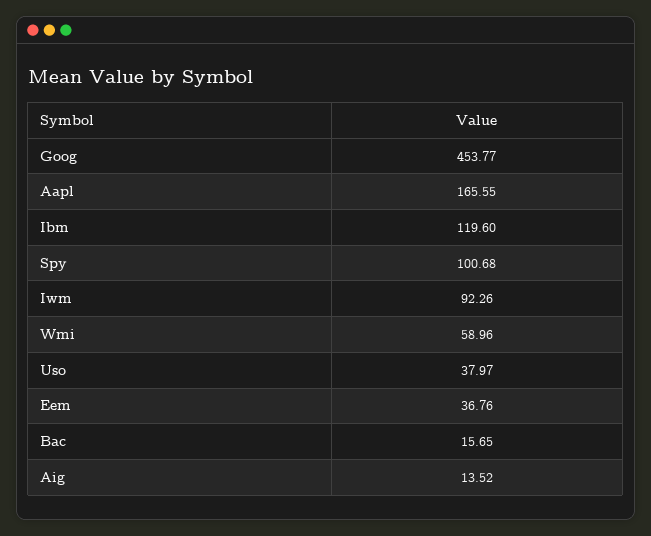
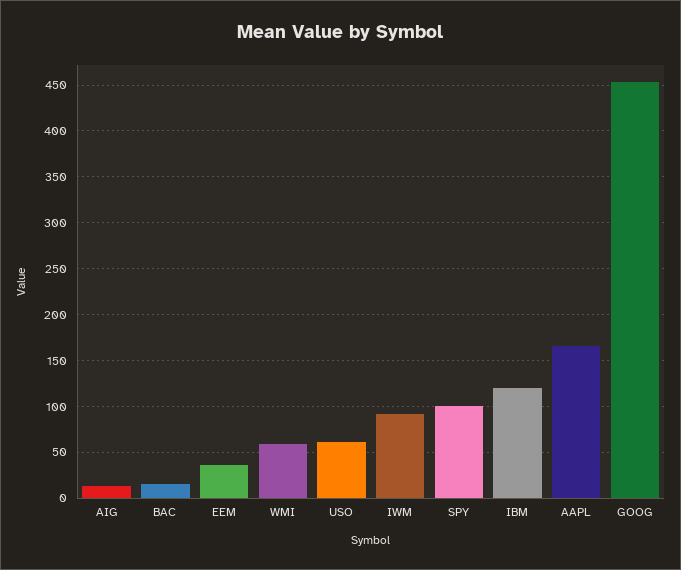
Uso: 37.97 -> 60

